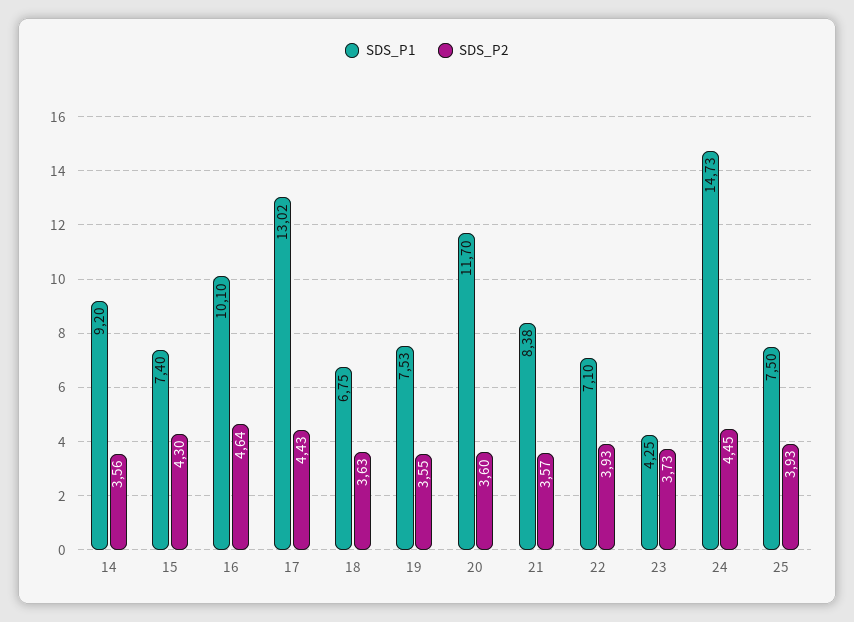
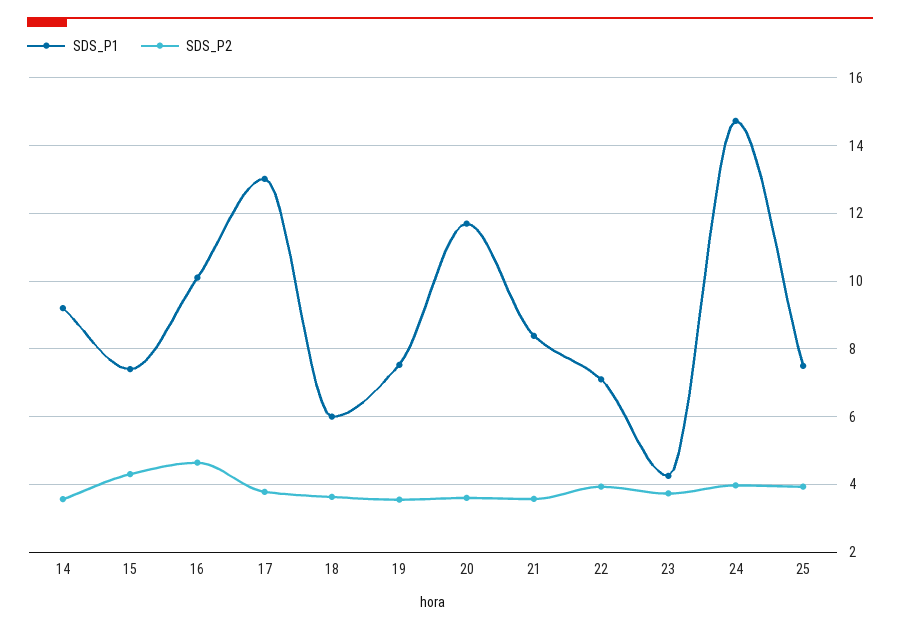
SDS_P2, 17: 4.43 -> 3.8
SDS_P1, 18: 6.75 -> 6
SDS_P2, 24: 4.45 -> 4

